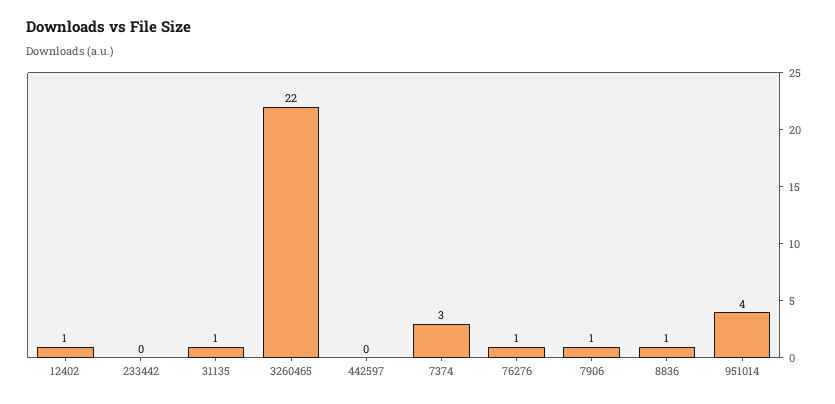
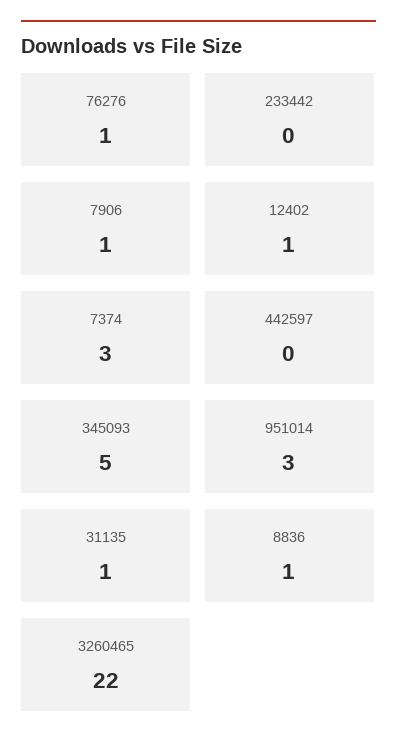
951014: 4 -> 3
345093: none -> 5

